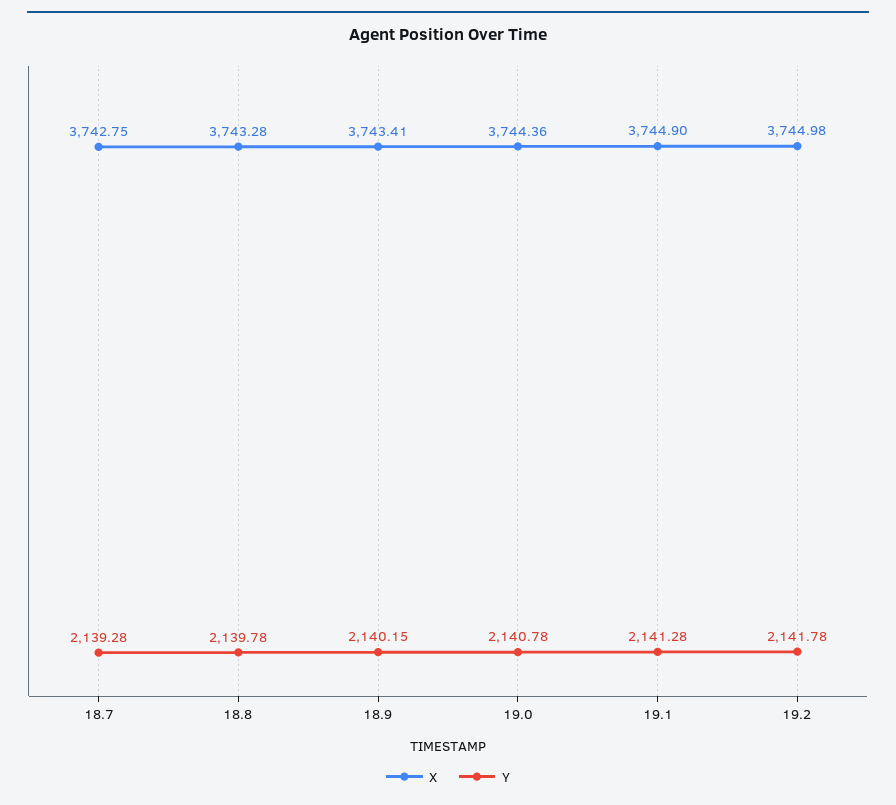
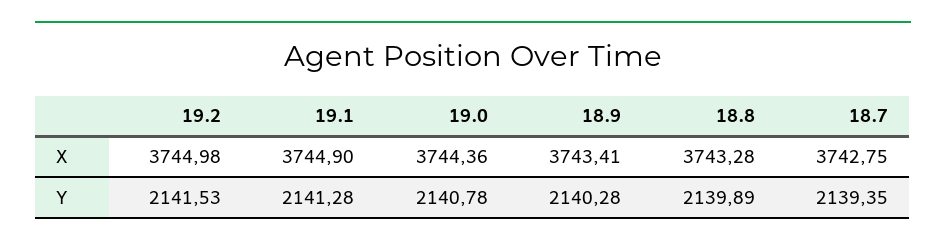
Y, 18.7: 2139.28 -> 2139.35
Y, 18.8: 2139.78 -> 2139.89
Y, 18.9: 2140.15 -> 2140.28
Y, 19.2: 2141.78 -> 2141.53

